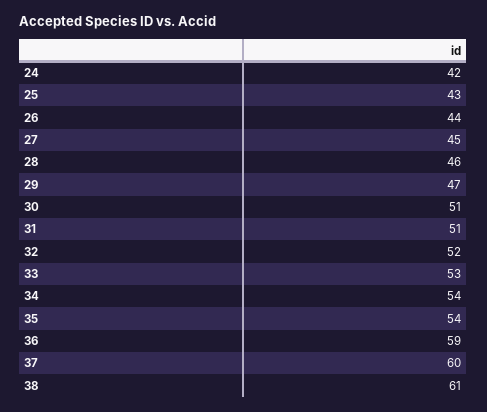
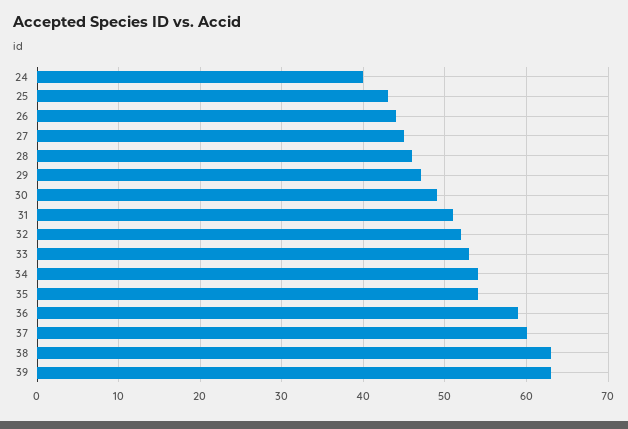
24: 42 -> 40
30: 51 -> 49
38: 61 -> 63
39: none -> 63

